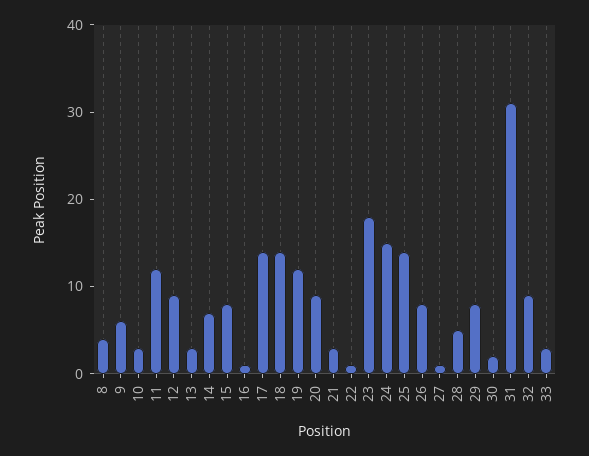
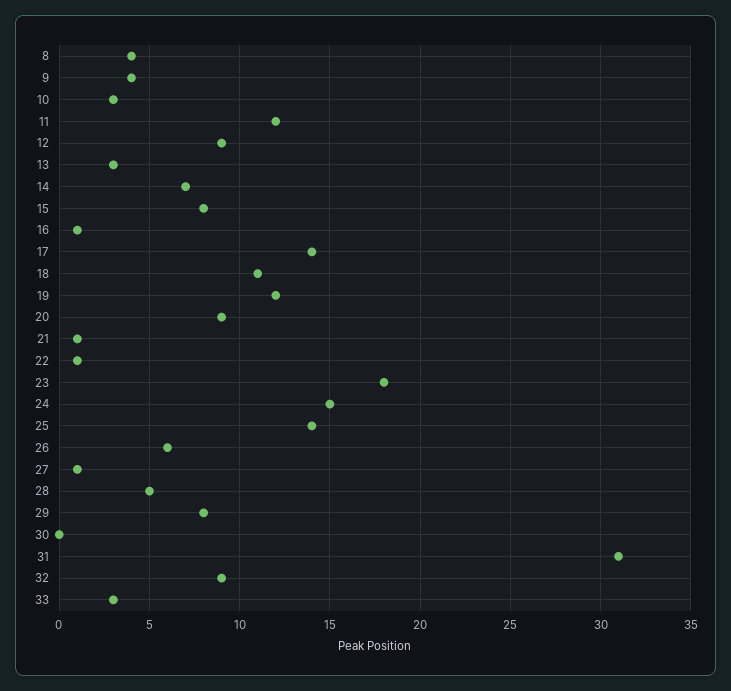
9: 6 -> 4
18: 14 -> 11
21: 3 -> 1
26: 8 -> 6
30: 2 -> 0

